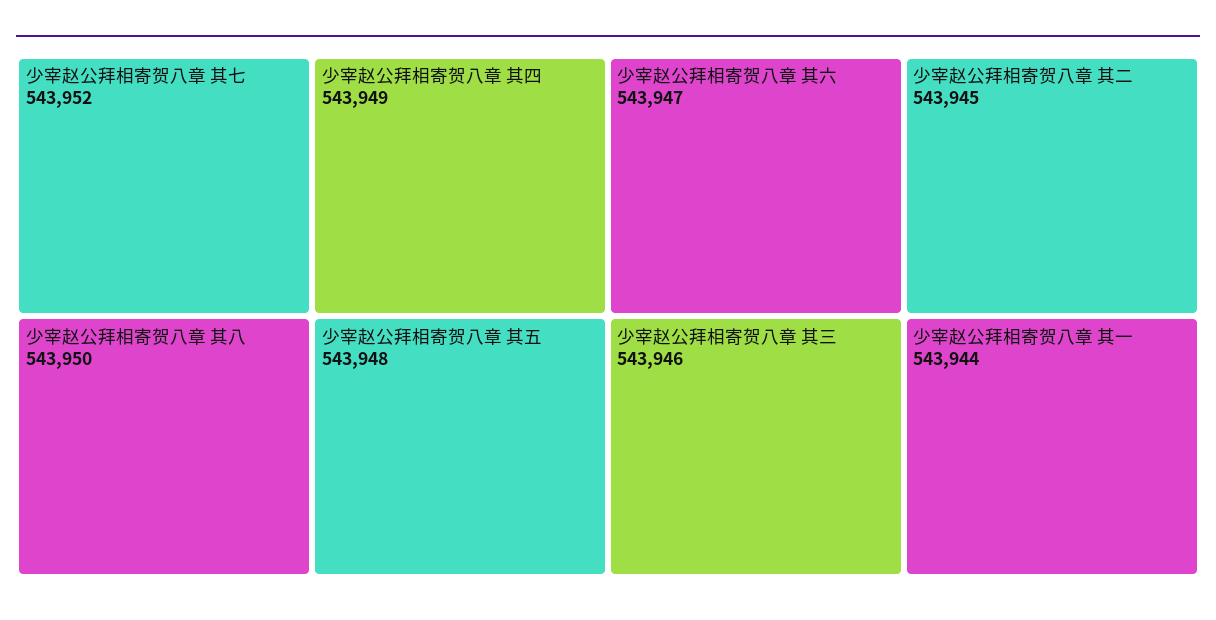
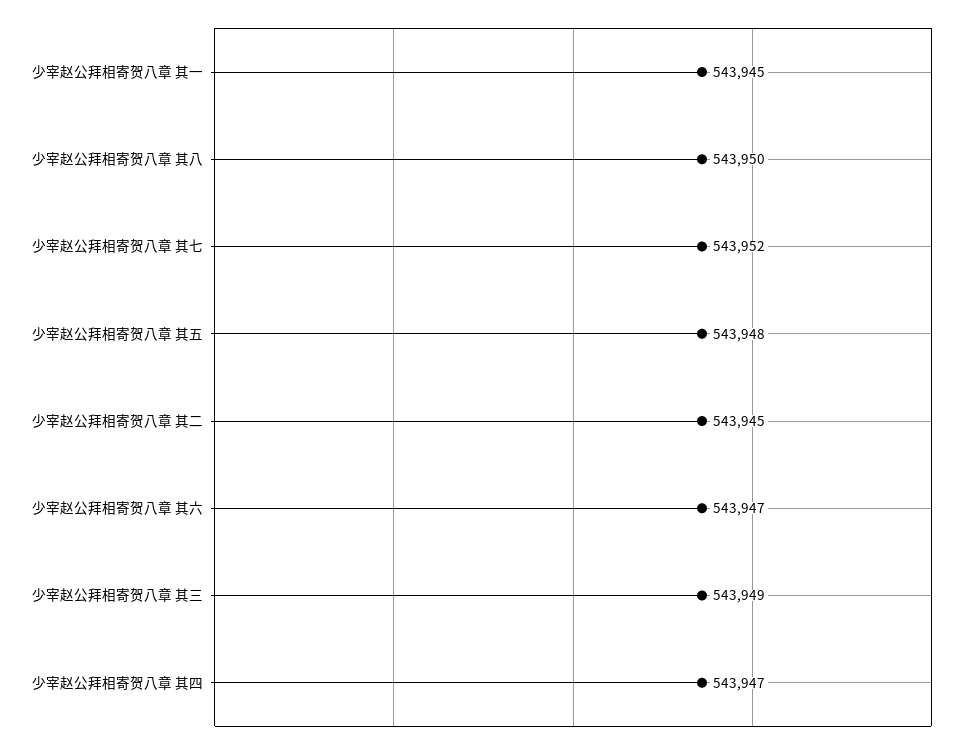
少宰赵公拜相寄贺八章 其四: 543949 -> 543947
少宰赵公拜相寄贺八章 其三: 543946 -> 543949
少宰赵公拜相寄贺八章 其一: 543944 -> 543945

